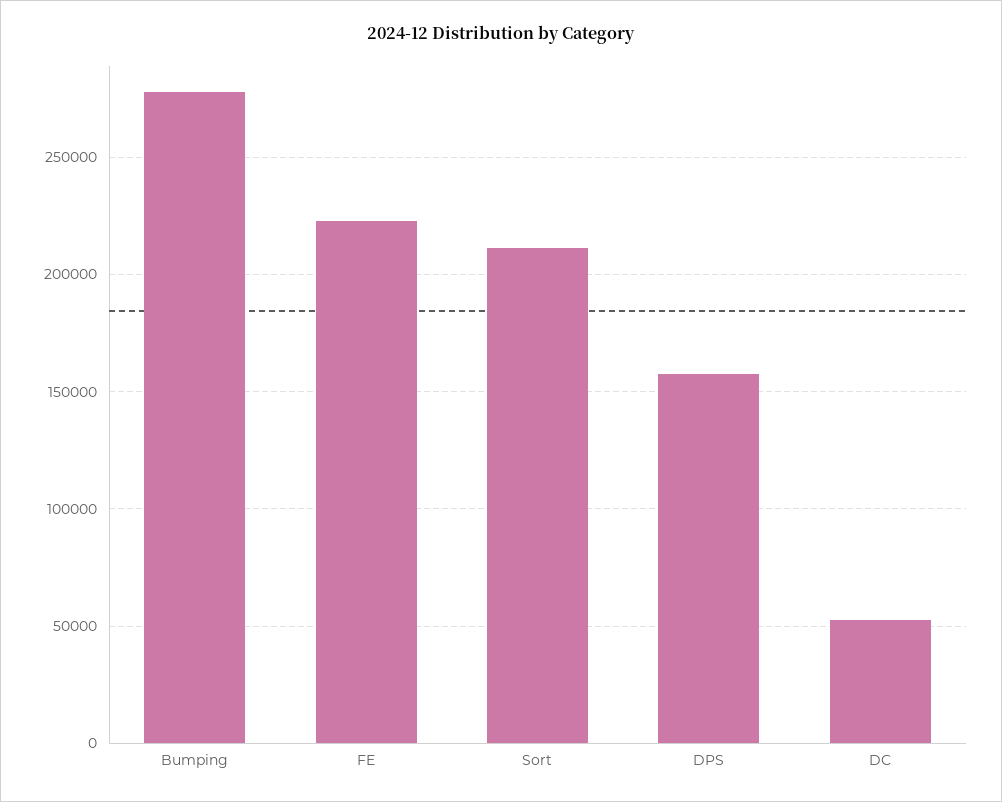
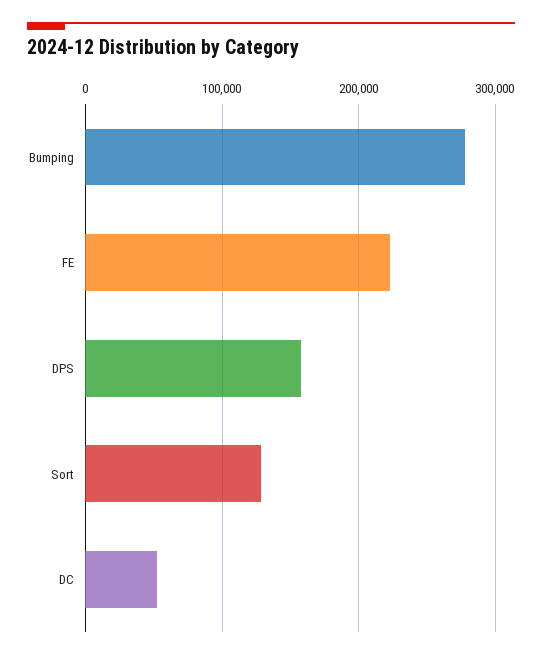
Sort: 210000 -> 130000

